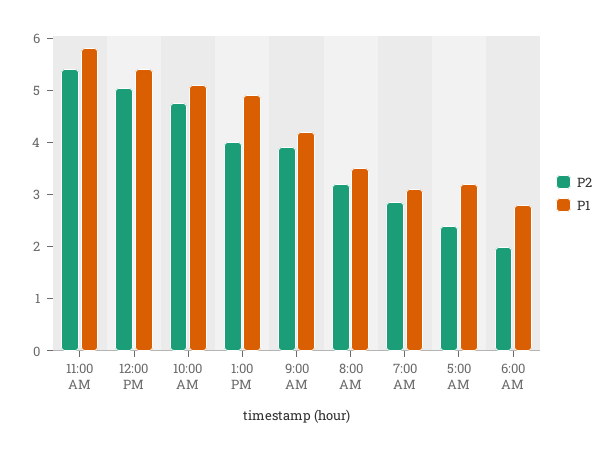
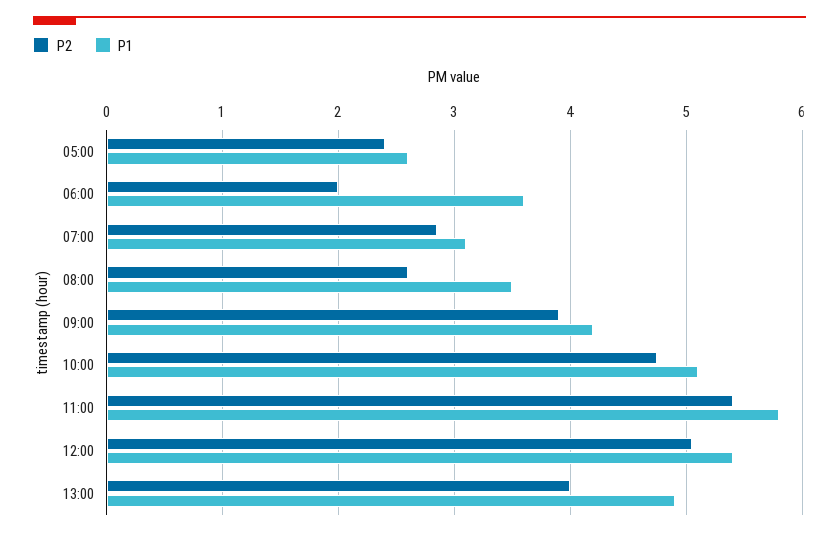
P2, 8:00 AM: 3.2 -> 2.6
P1, 5:00 AM: 3.2 -> 2.6
P1, 6:00 AM: 2.8 -> 3.6

